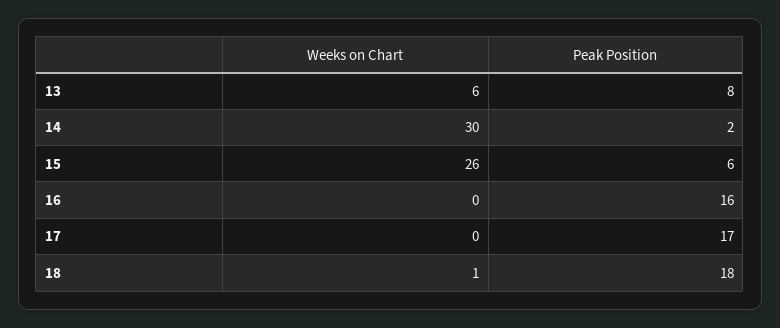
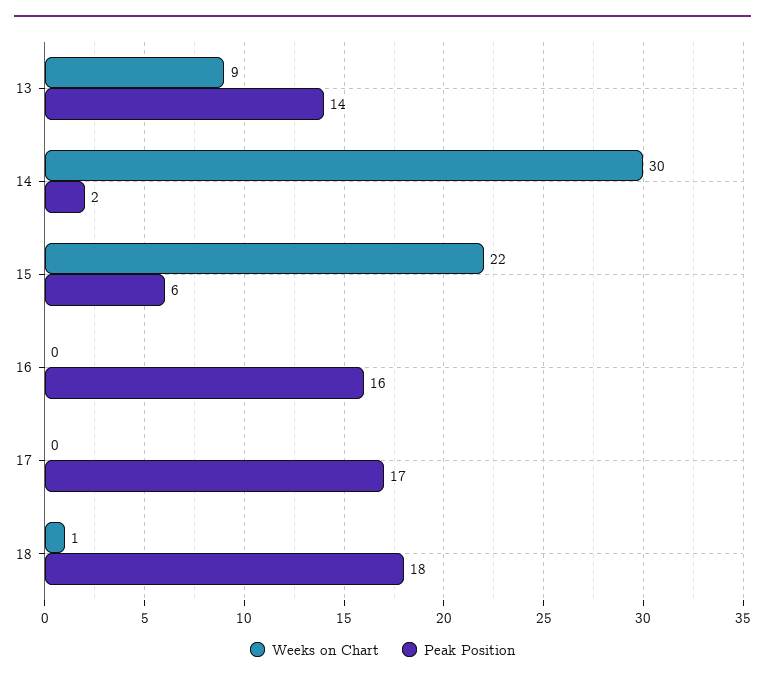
Weeks on Chart, 13: 6 -> 9
Peak Position, 13: 8 -> 14
Weeks on Chart, 15: 26 -> 22

